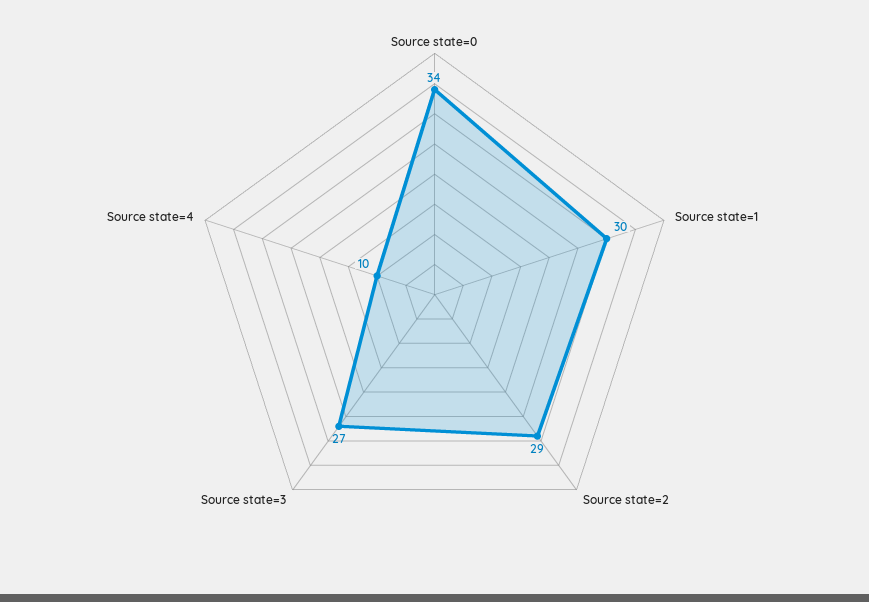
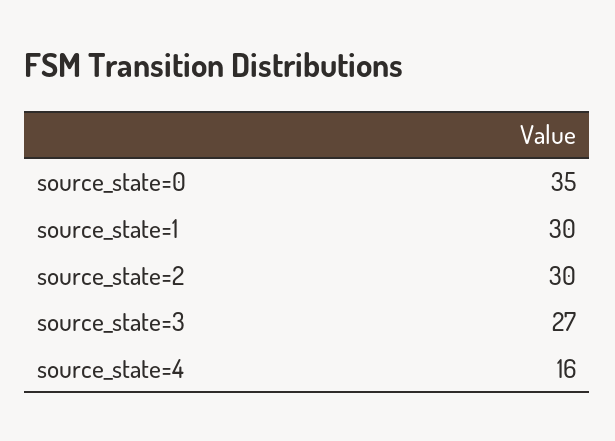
Source state=0: 34 -> 35
Source state=2: 29 -> 30
Source state=4: 10 -> 16

